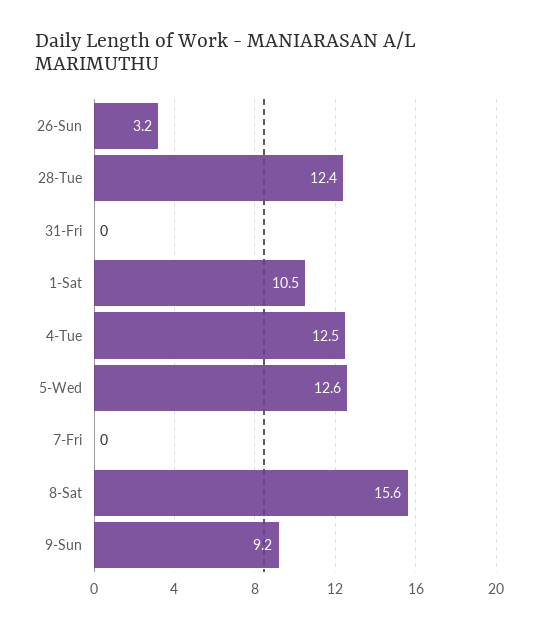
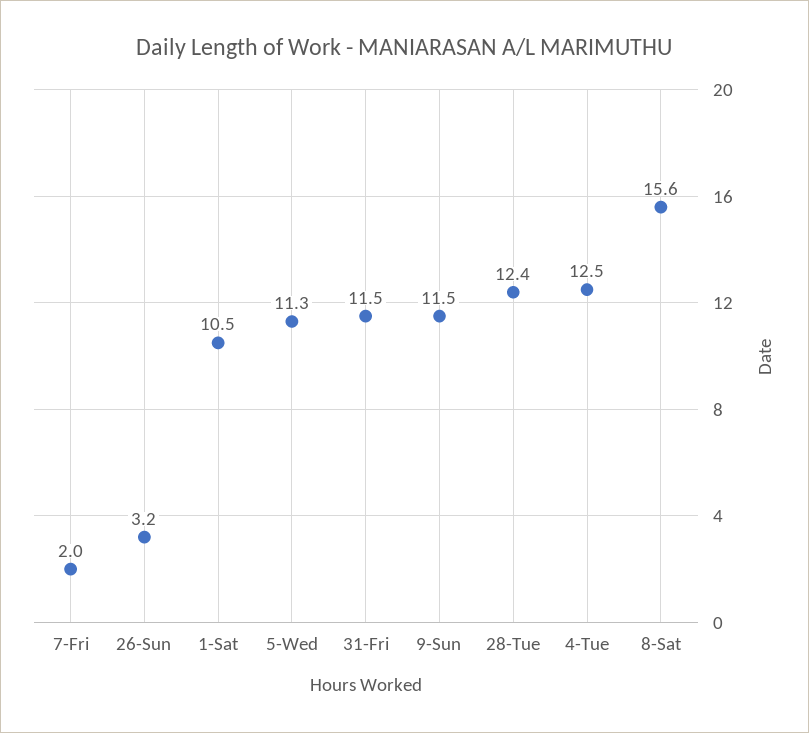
31-Fri: 0 -> 11.5
5-Wed: 12.6 -> 11.3
7-Fri: 0 -> 2
9-Sun: 9.2 -> 11.5

